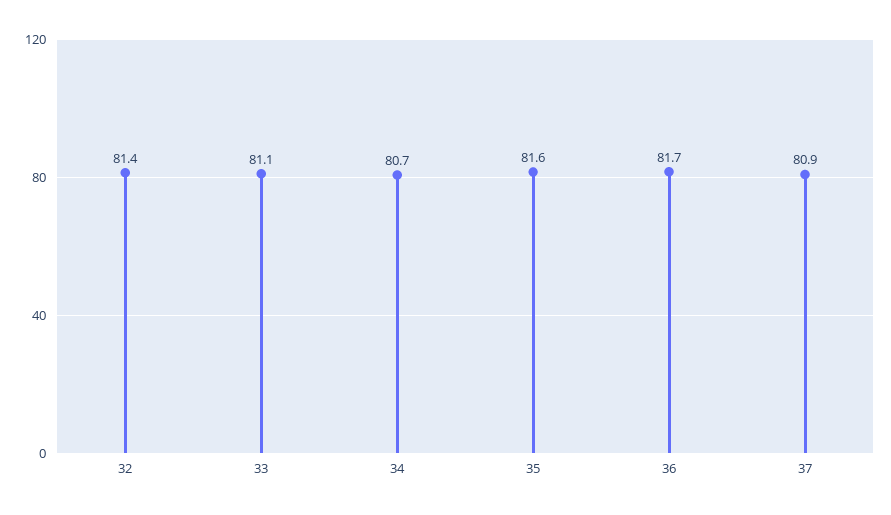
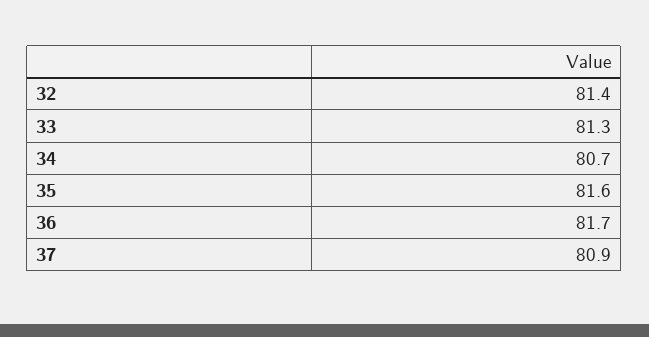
33: 81.1 -> 81.3

